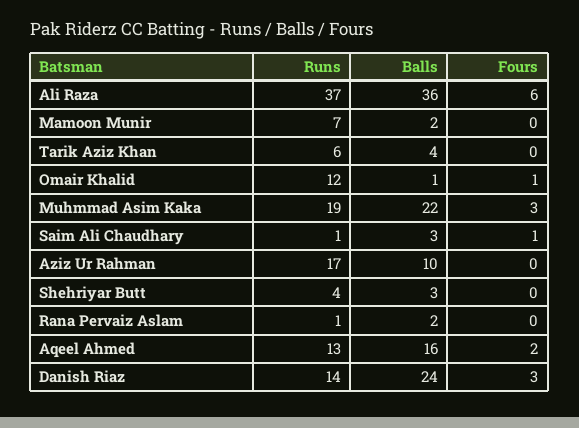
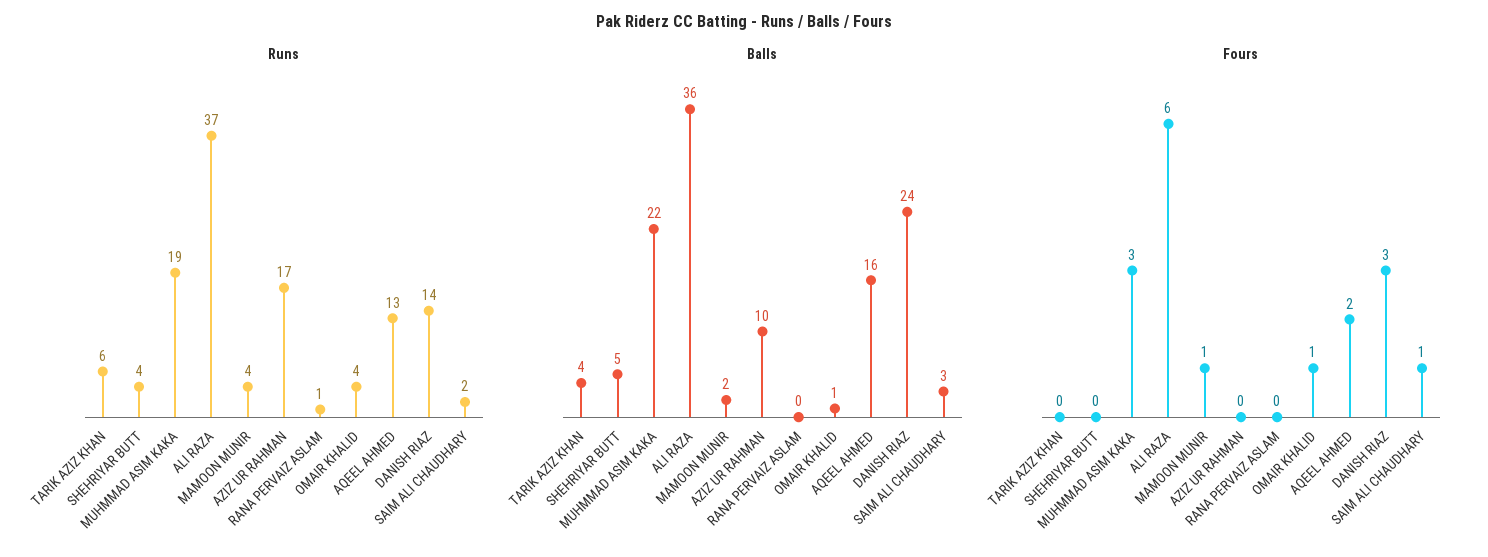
Runs, Mamoon Munir: 7 -> 4
Fours, Mamoon Munir: 0 -> 1
Runs, Omair Khalid: 12 -> 4
Runs, Saim Ali Chaudhary: 1 -> 2
Balls, Shehriyar Butt: 3 -> 5
Balls, Rana Pervaiz Aslam: 2 -> 0

